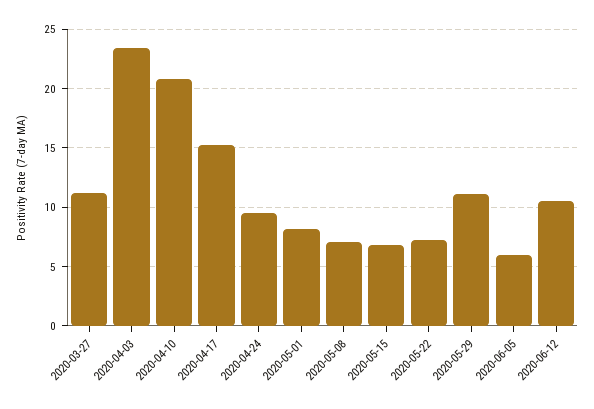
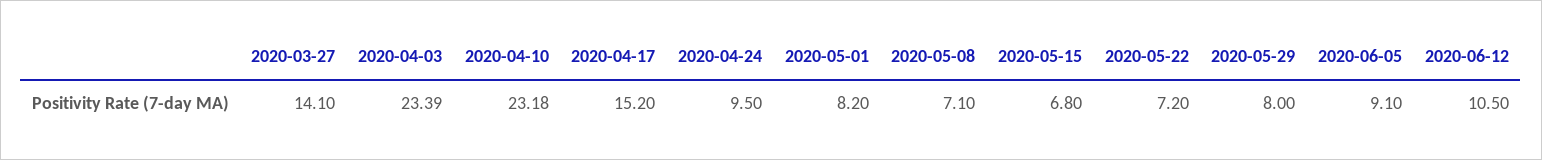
2020-03-27: 11 -> 14.1
2020-04-10: 21 -> 23.18
2020-05-29: 11 -> 8
2020-06-05: 6 -> 9.1

